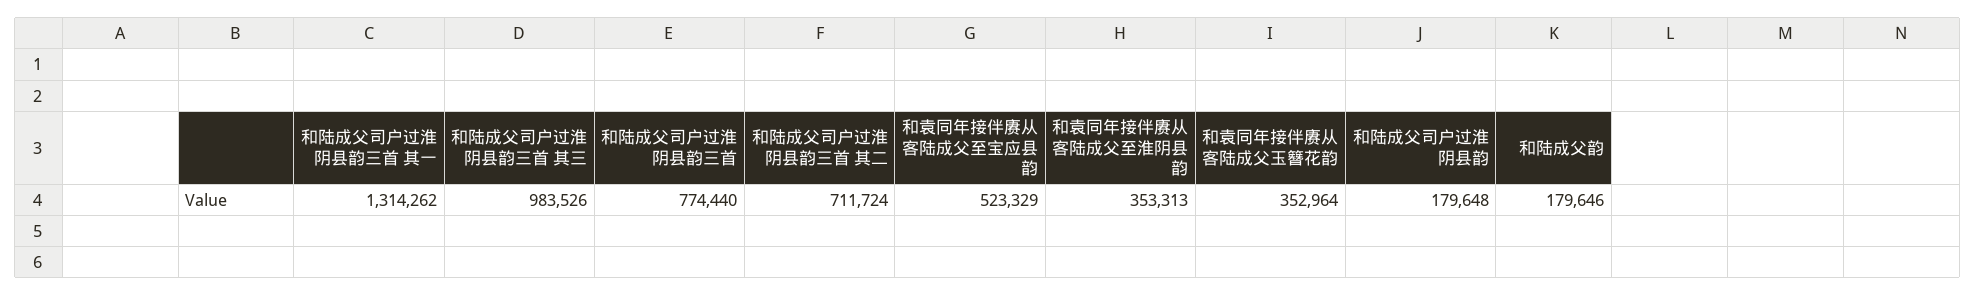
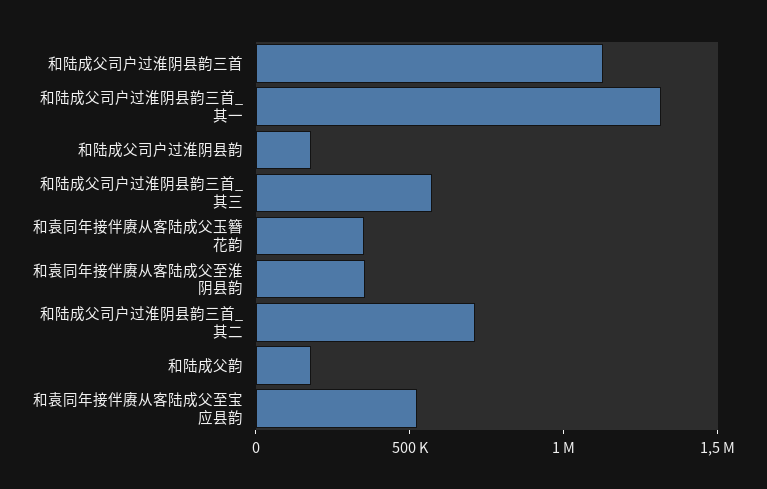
和陆成父司户过淮阴县韵三首 其三: 983526 -> 600000
和陆成父司户过淮阴县韵三首: 774440 -> 1100000

